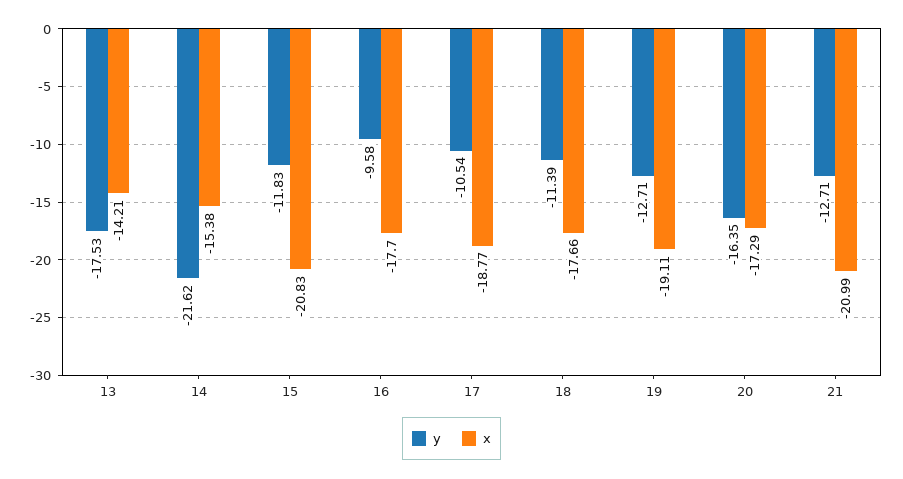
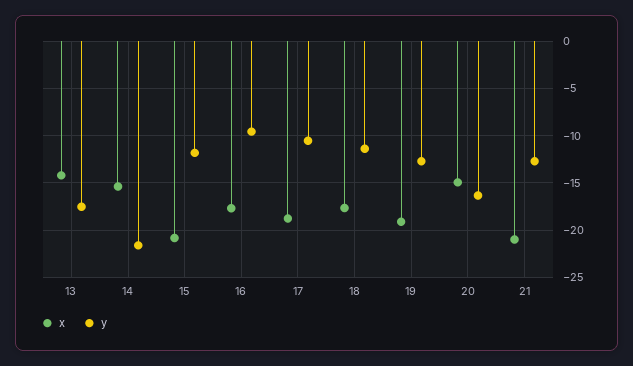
x, 20: -17.29 -> -15

